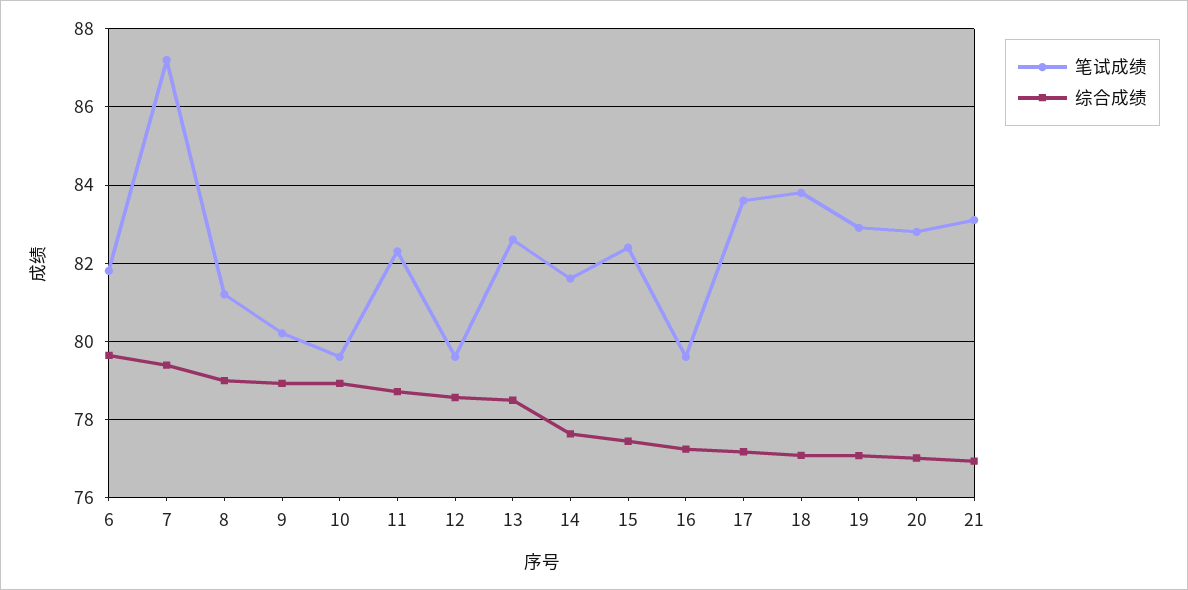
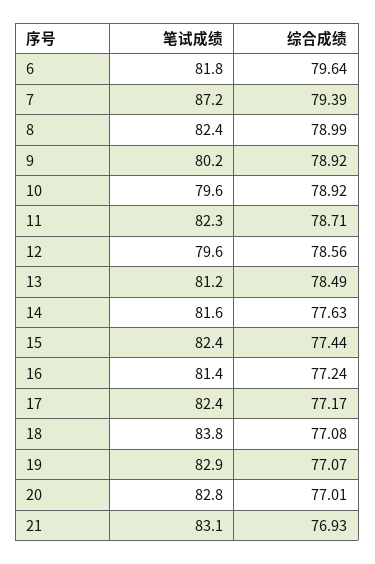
笔试成绩, 8: 81.2 -> 82.4
笔试成绩, 13: 82.6 -> 81.2
笔试成绩, 16: 79.6 -> 81.4
笔试成绩, 17: 83.6 -> 82.4

